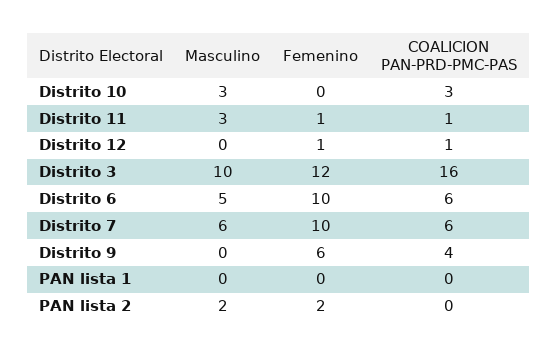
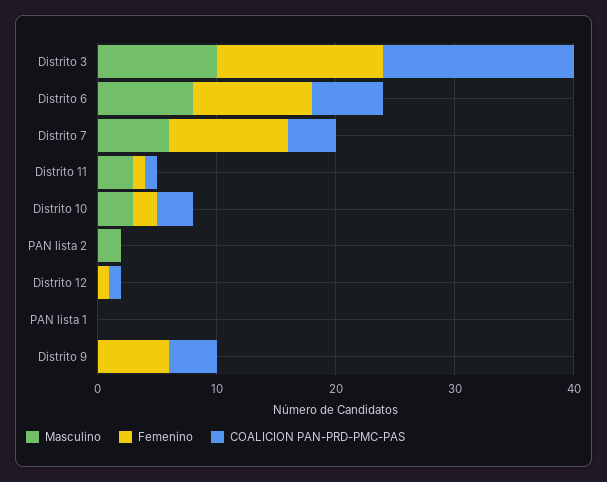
Femenino, Distrito 10: 0 -> 2
Femenino, Distrito 3: 12 -> 14
Masculino, Distrito 6: 5 -> 8
COALICION PAN-PRD-PMC-PAS, Distrito 7: 6 -> 4
Femenino, PAN lista 2: 2 -> 0

